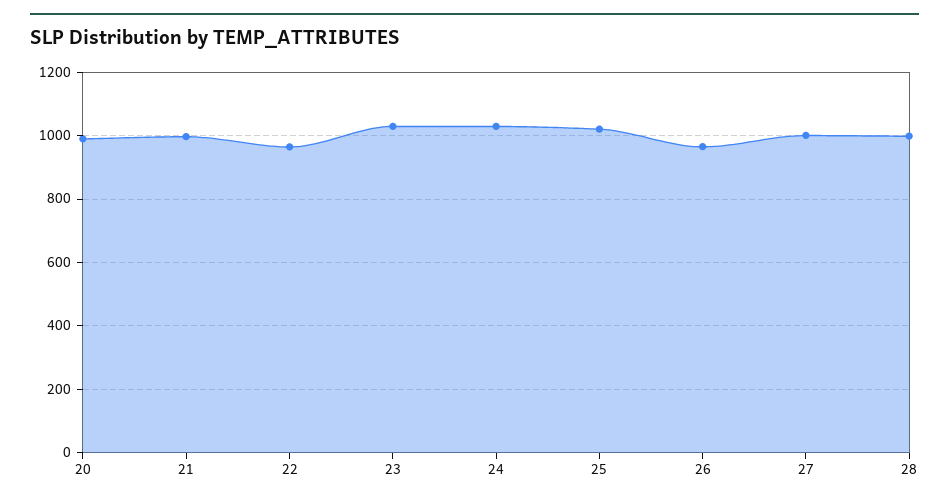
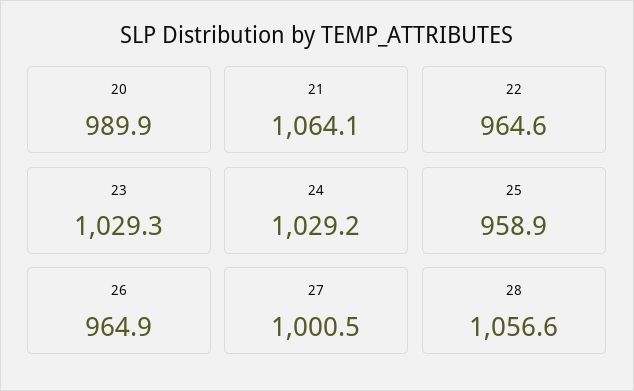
21: 1000 -> 1064.1
25: 1020 -> 958.9
28: 1000 -> 1056.6

